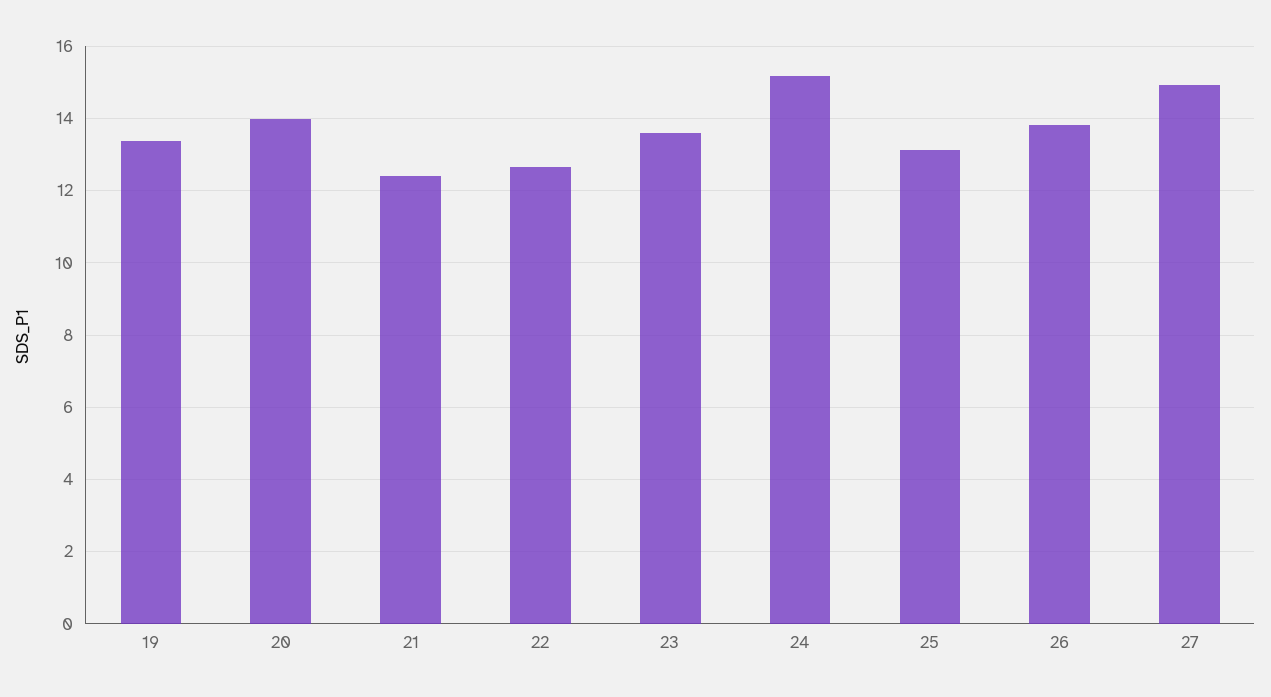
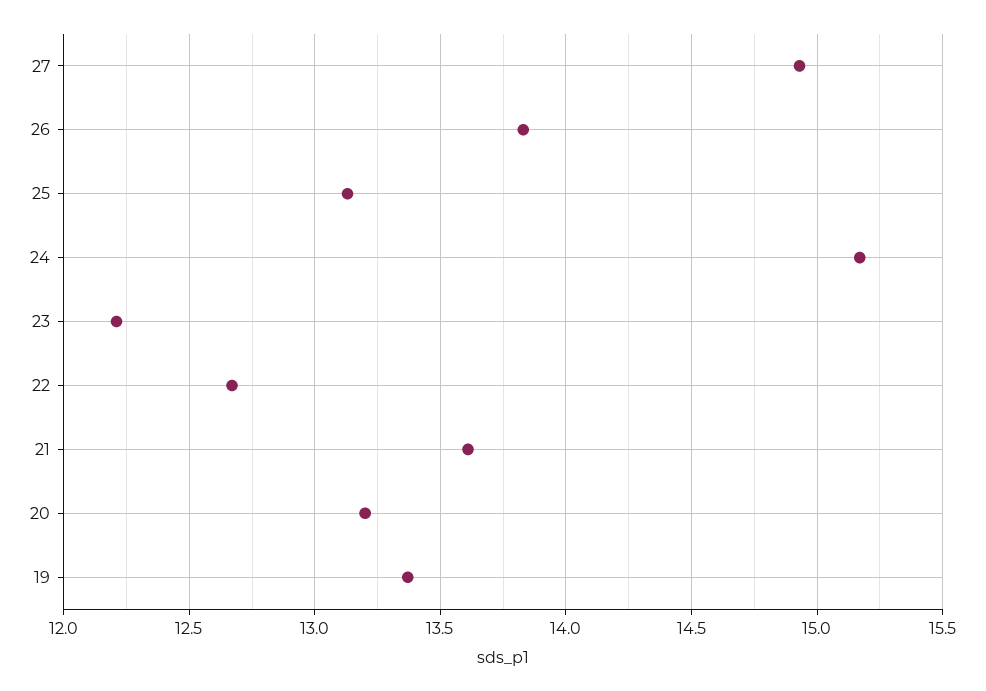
20: 14 -> 13.2
21: 12.4 -> 13.6
23: 13.6 -> 12.2

